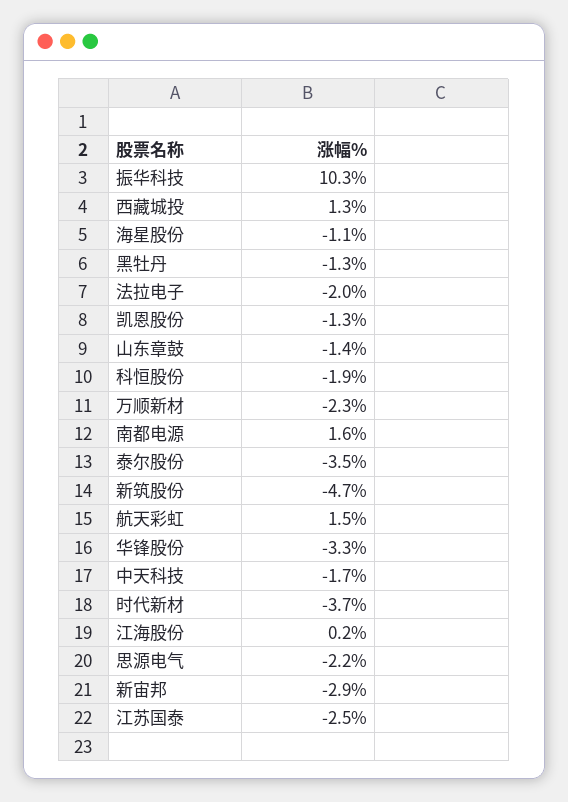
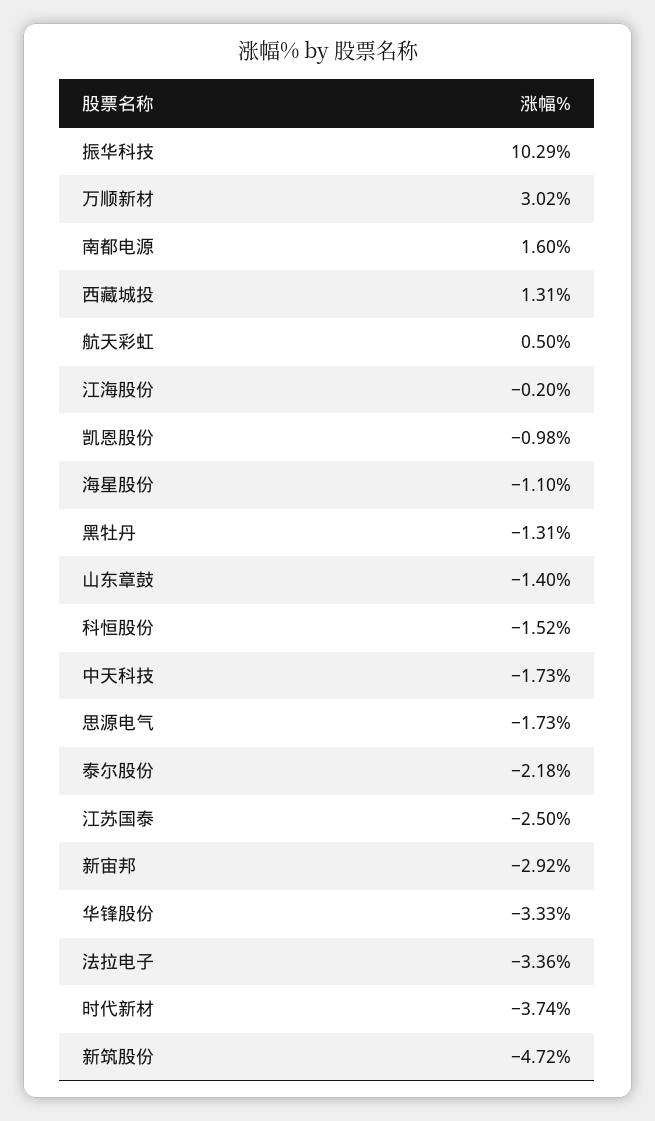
法拉电子: -2 -> -3.36
凯恩股份: -1.3 -> -0.98
科恒股份: -1.9 -> -1.52
万顺新材: -2.3 -> 3.02
泰尔股份: -3.5 -> -2.18
航天彩虹: 1.5 -> 0.5
江海股份: 0.2 -> -0.2
思源电气: -2.2 -> -1.73

